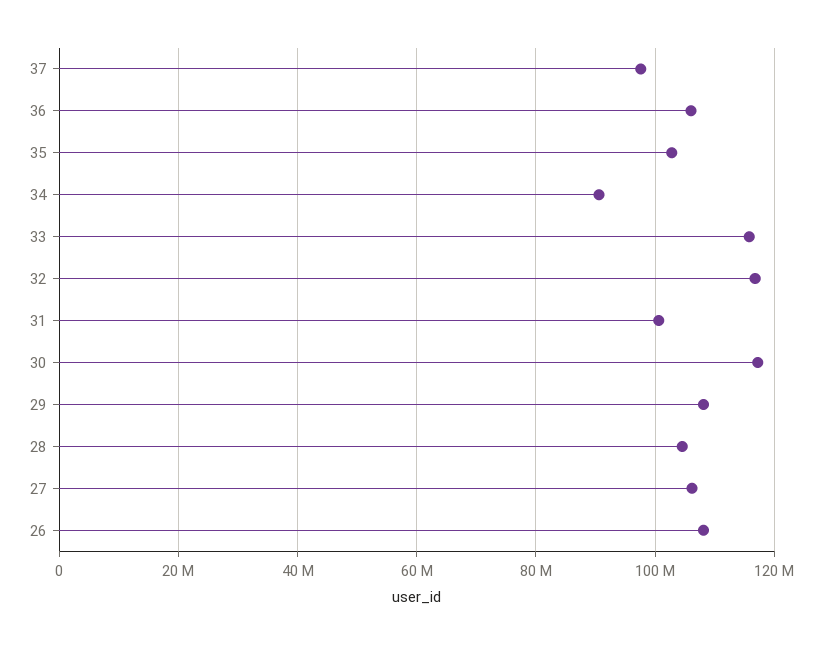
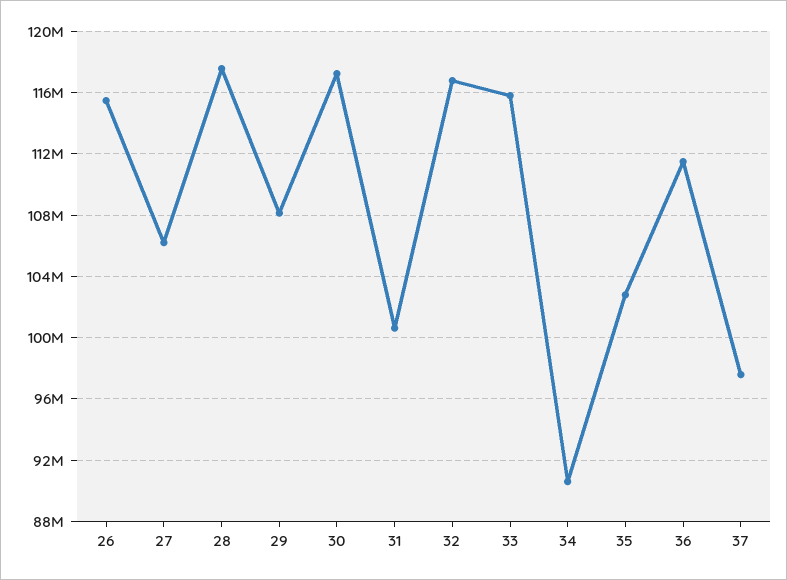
36: 106000000 -> 111500000
28: 104000000 -> 117500000
26: 108000000 -> 115500000

